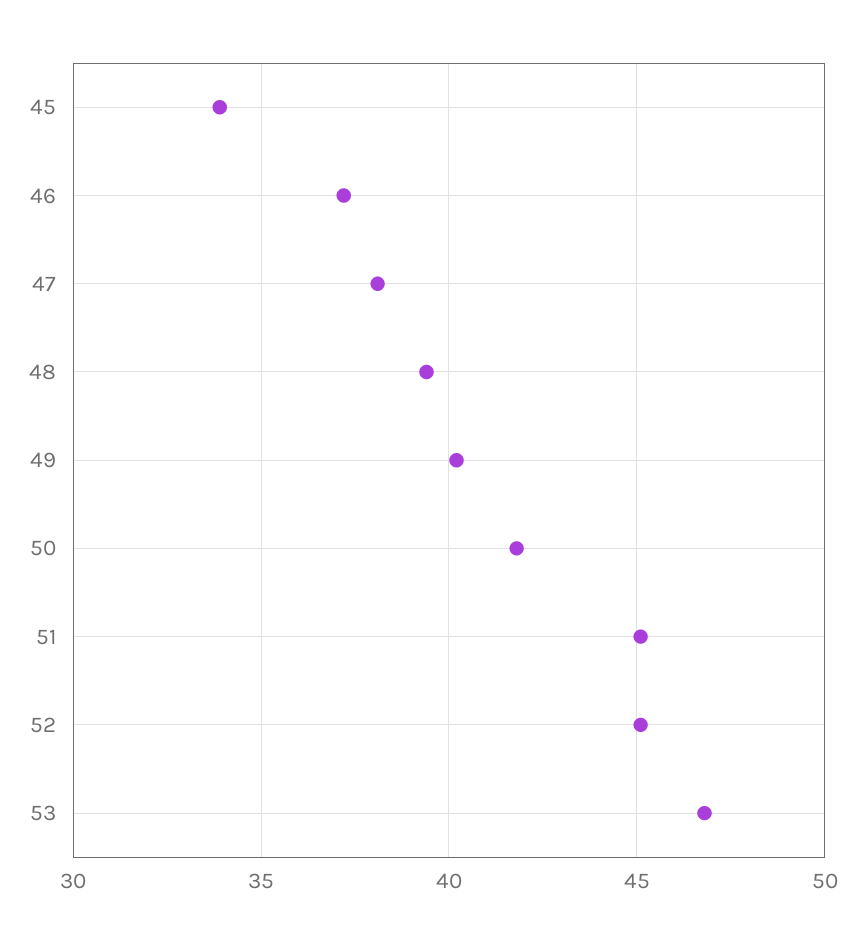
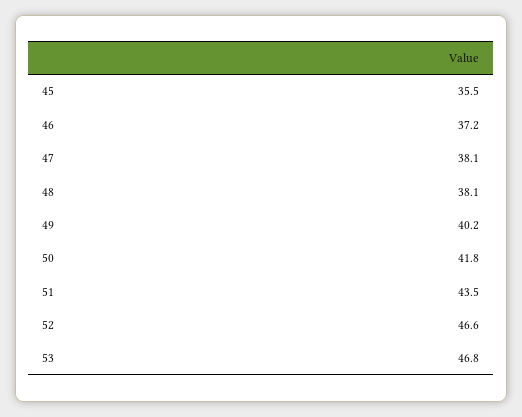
45: 34 -> 35.5
48: 39.5 -> 38.1
51: 45 -> 43.5
52: 45 -> 46.6

